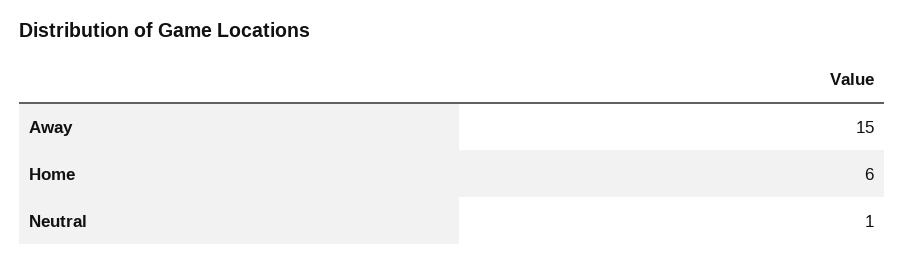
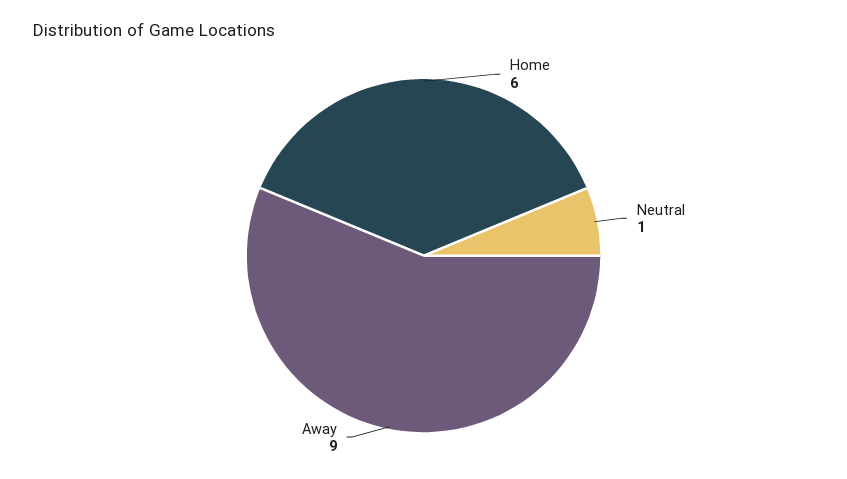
Away: 15 -> 9

